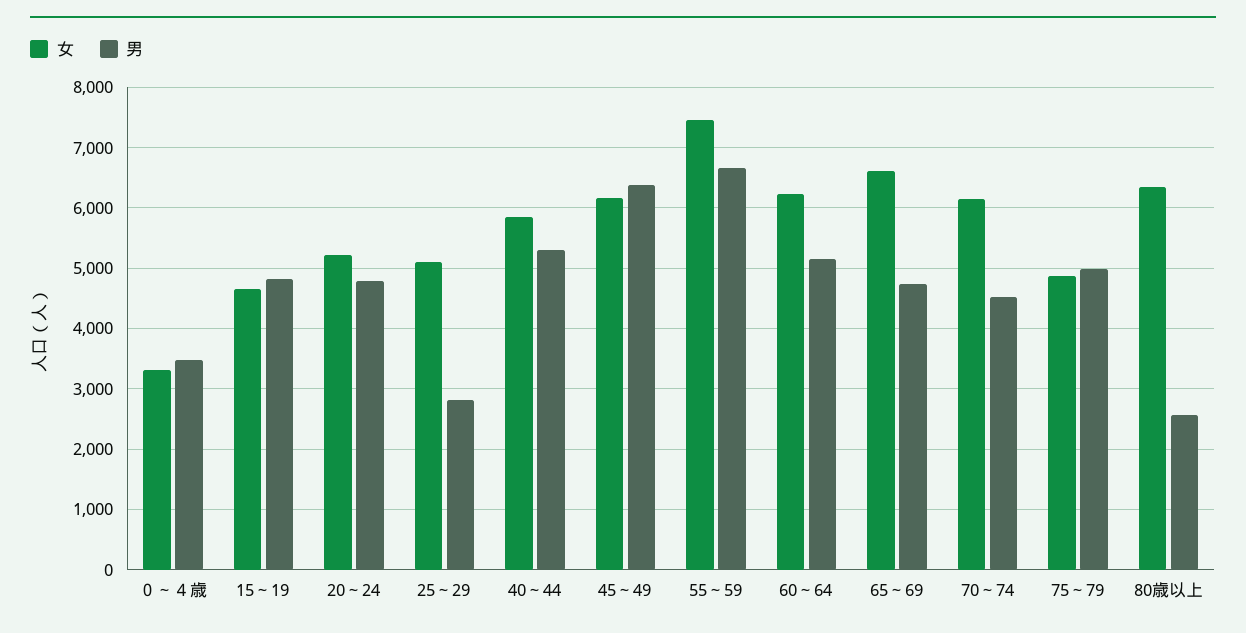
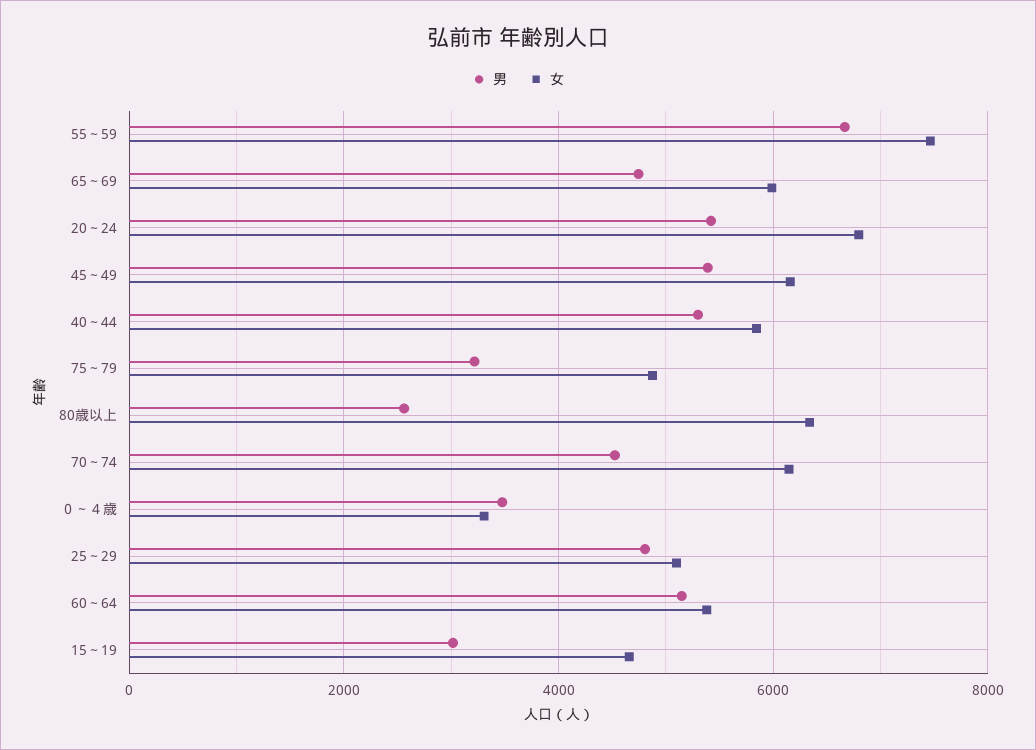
男, 15～19: 4800 -> 3000
女, 20～24: 5200 -> 6800
男, 20～24: 4800 -> 5400
男, 25～29: 2800 -> 4800
男, 45～49: 6400 -> 5400
女, 60～64: 6200 -> 5400
女, 65～69: 6600 -> 6000
男, 75～79: 5000 -> 3200

